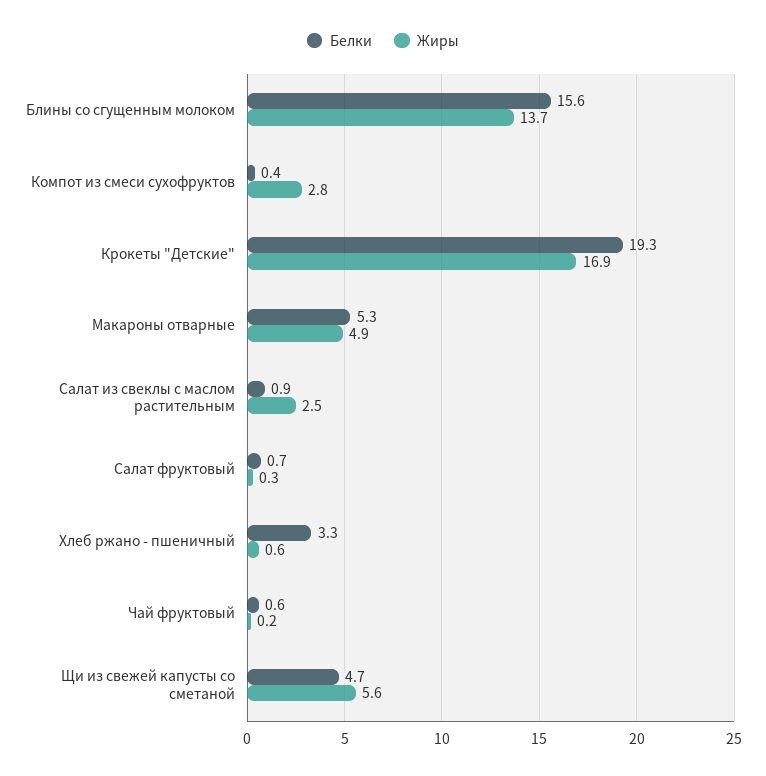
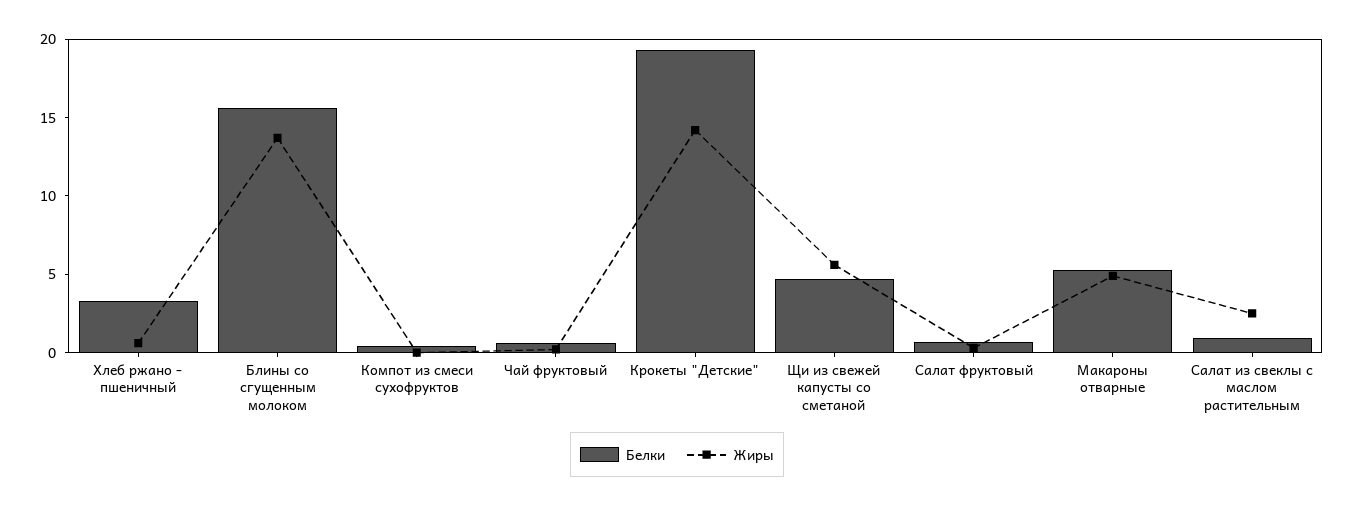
Жиры, Компот из смеси сухофруктов: 2.8 -> 0
Жиры, Крокеты "Детские": 16.9 -> 14

